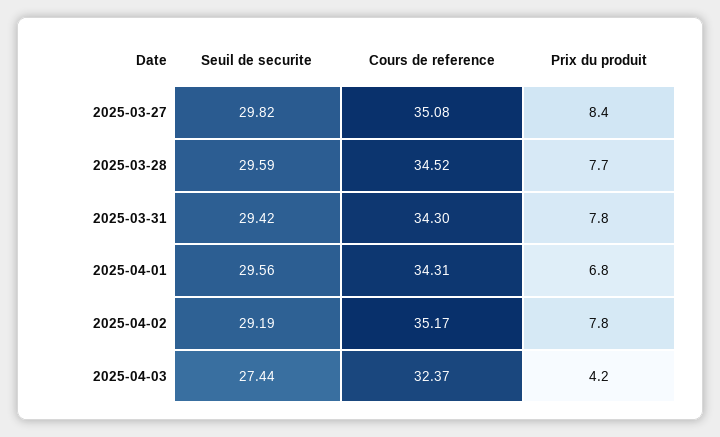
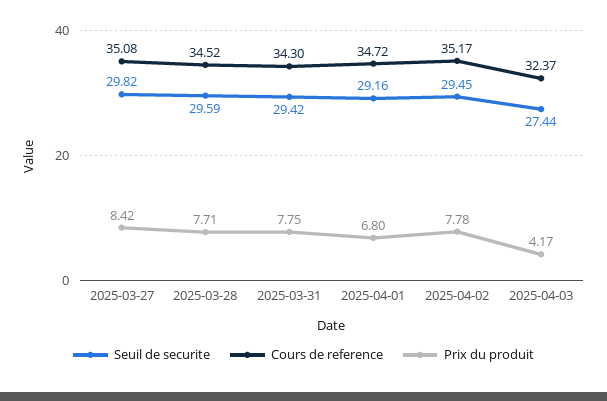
Seuil de securite, 2025-04-01: 29.56 -> 29.16
Cours de reference, 2025-04-01: 34.31 -> 34.72
Seuil de securite, 2025-04-02: 29.19 -> 29.45

